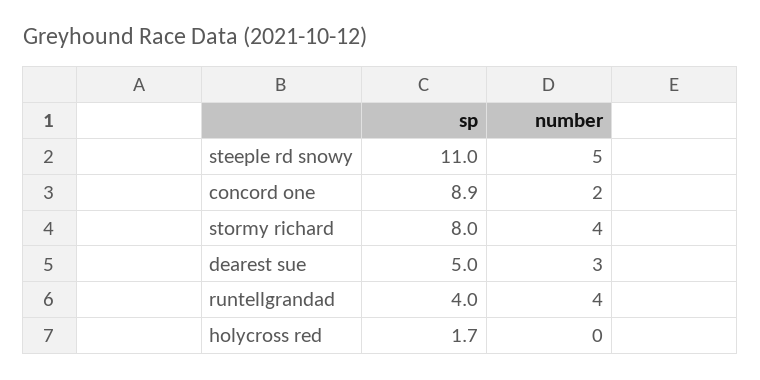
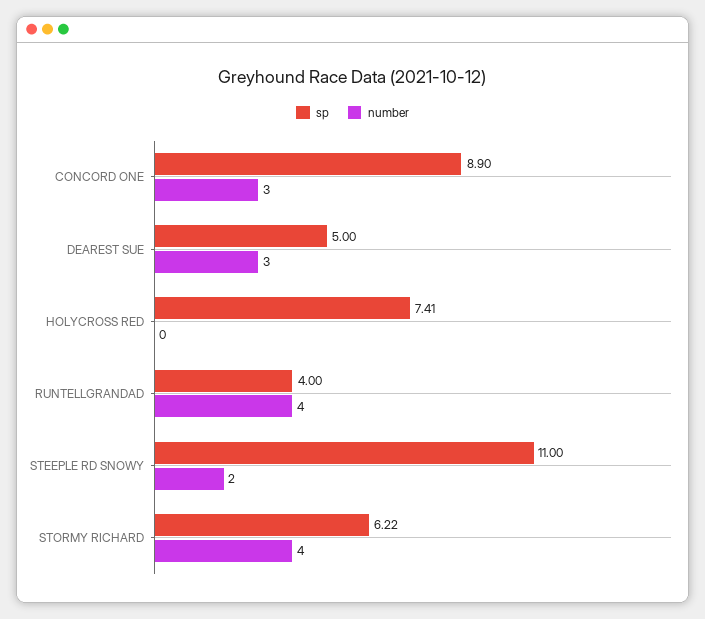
number, steeple rd snowy: 5 -> 2
number, concord one: 2 -> 3
sp, stormy richard: 8 -> 6.22
sp, holycross red: 1.7 -> 7.41

